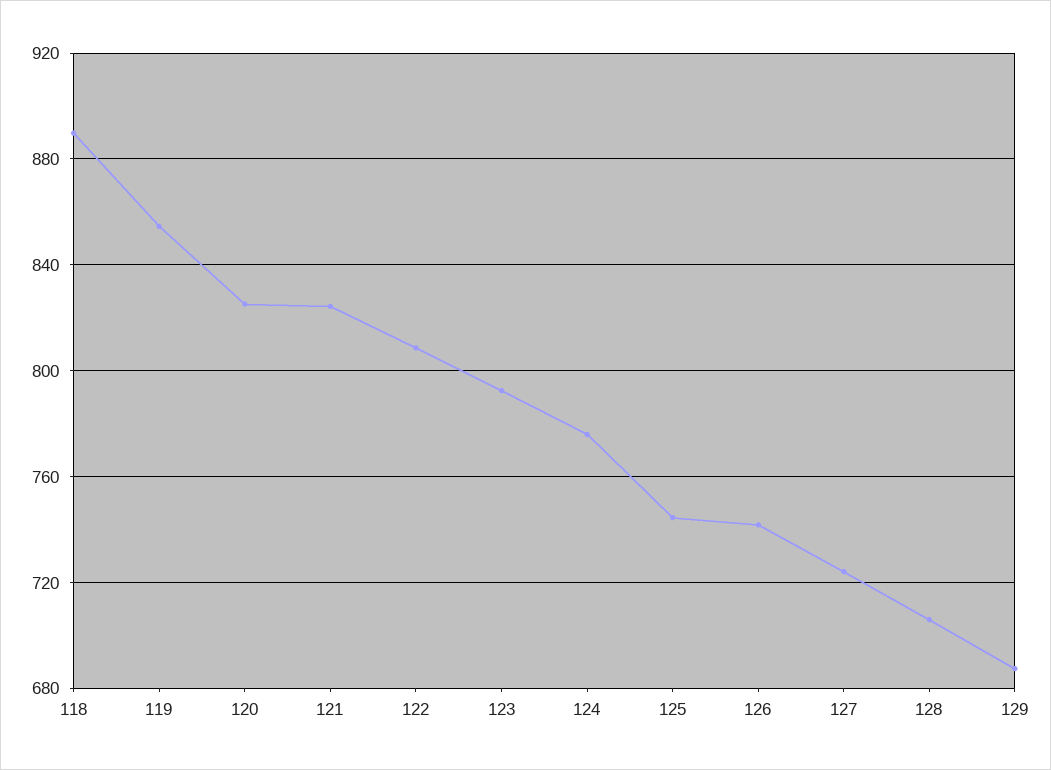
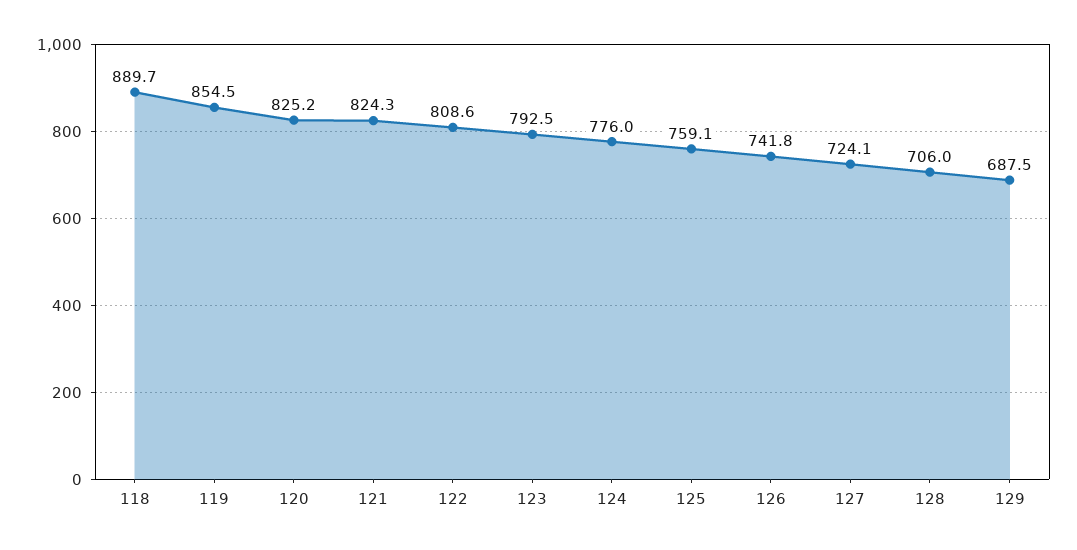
125: 745 -> 759.1

